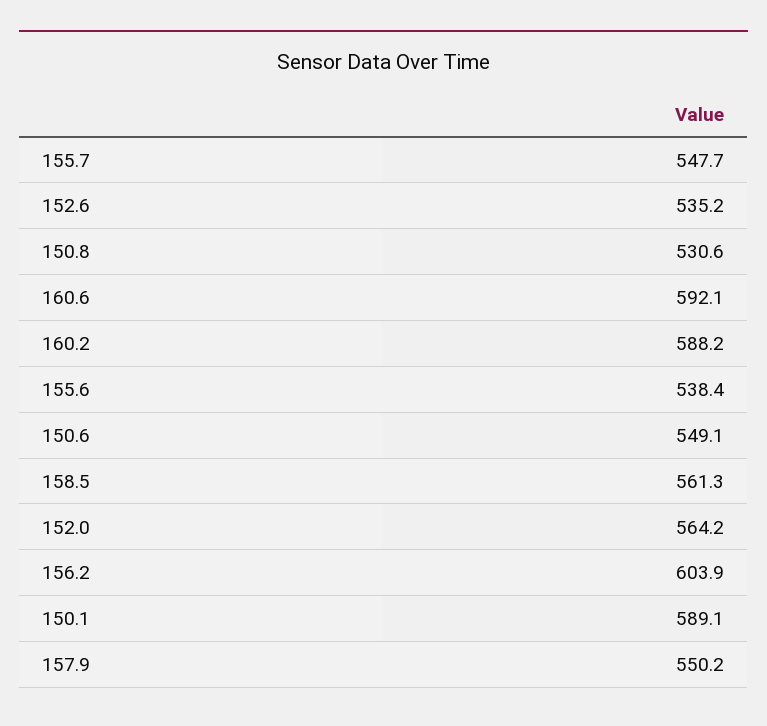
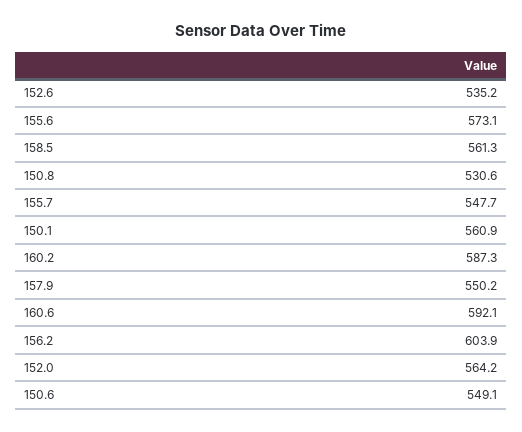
160.2: 588.2 -> 587.3
155.6: 538.4 -> 573.1
150.1: 589.1 -> 560.9

